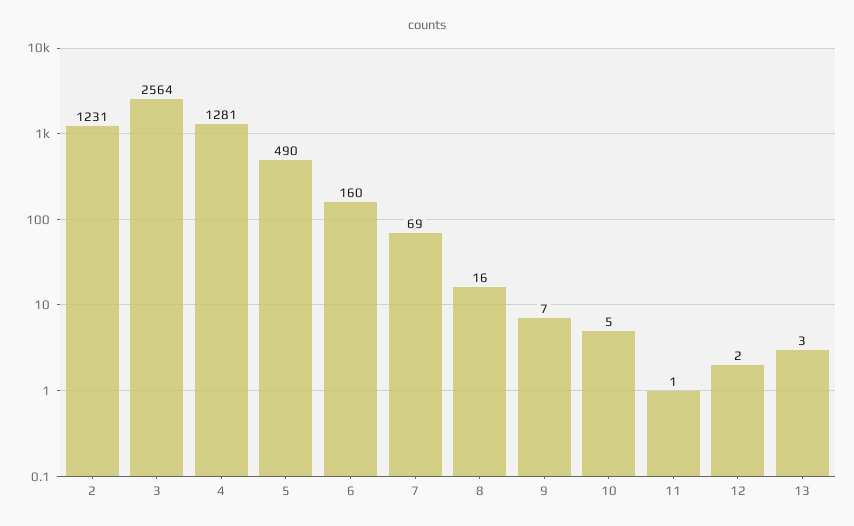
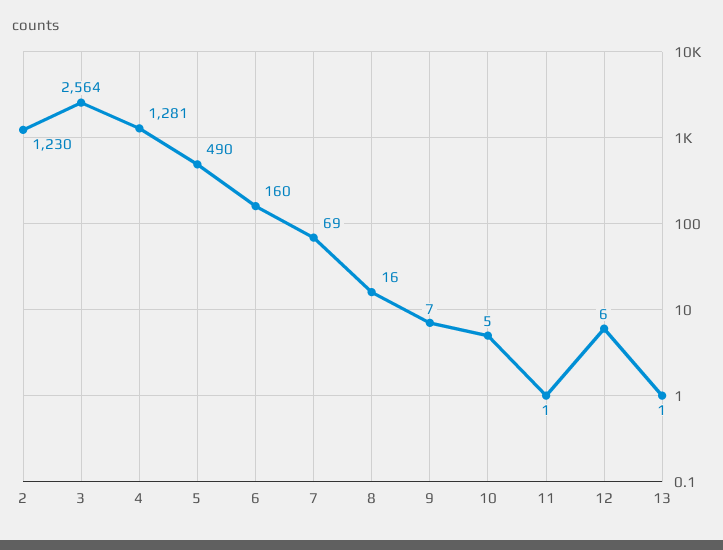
2: 1231 -> 1230
12: 2 -> 6
13: 3 -> 1

